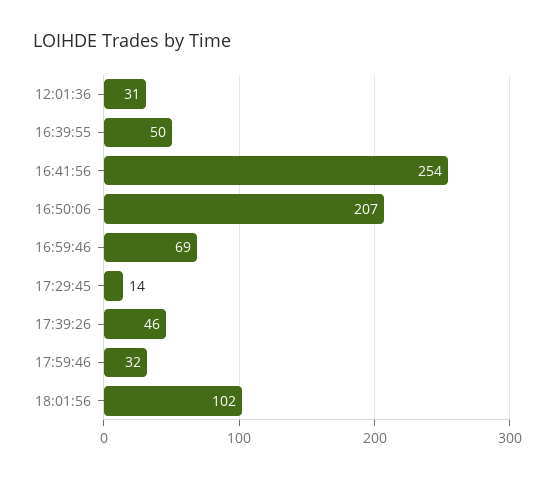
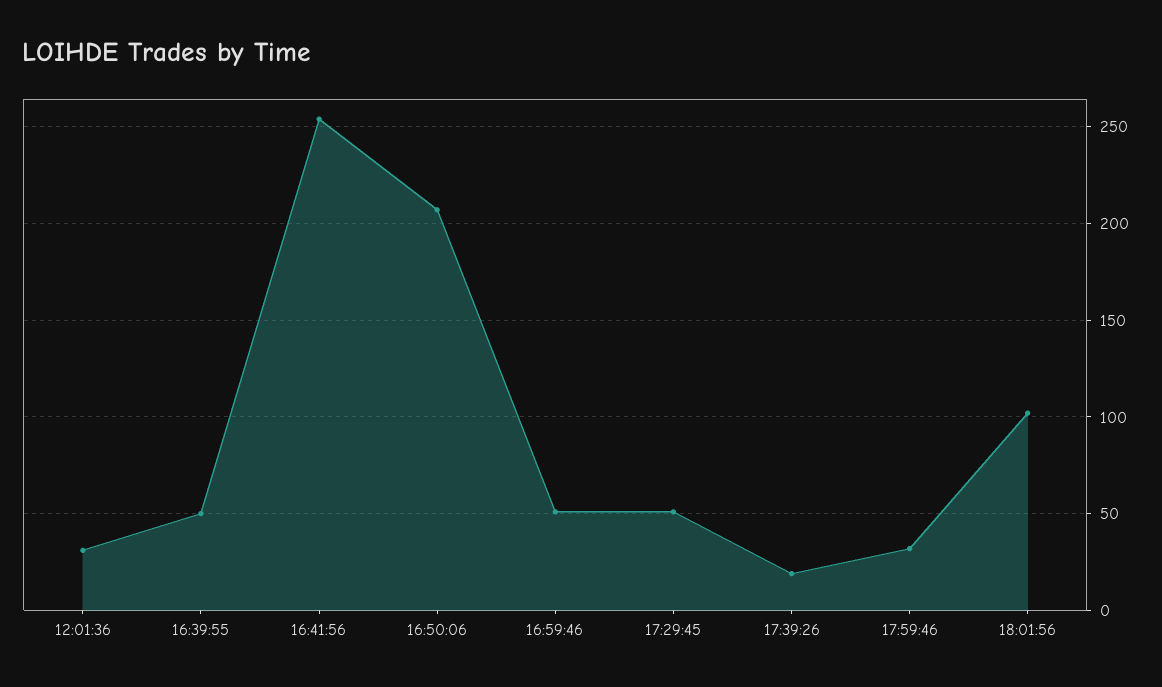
16:59:46: 69 -> 50
17:29:45: 14 -> 50
17:39:26: 46 -> 20

